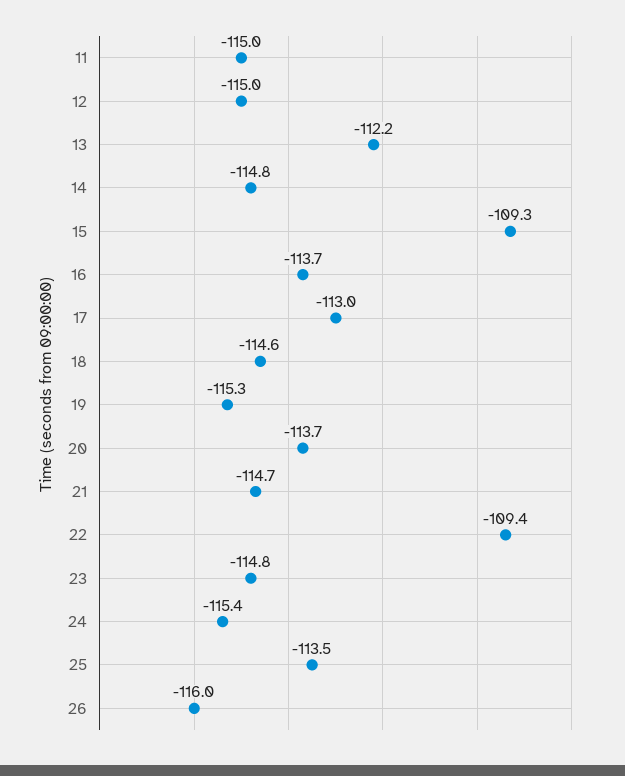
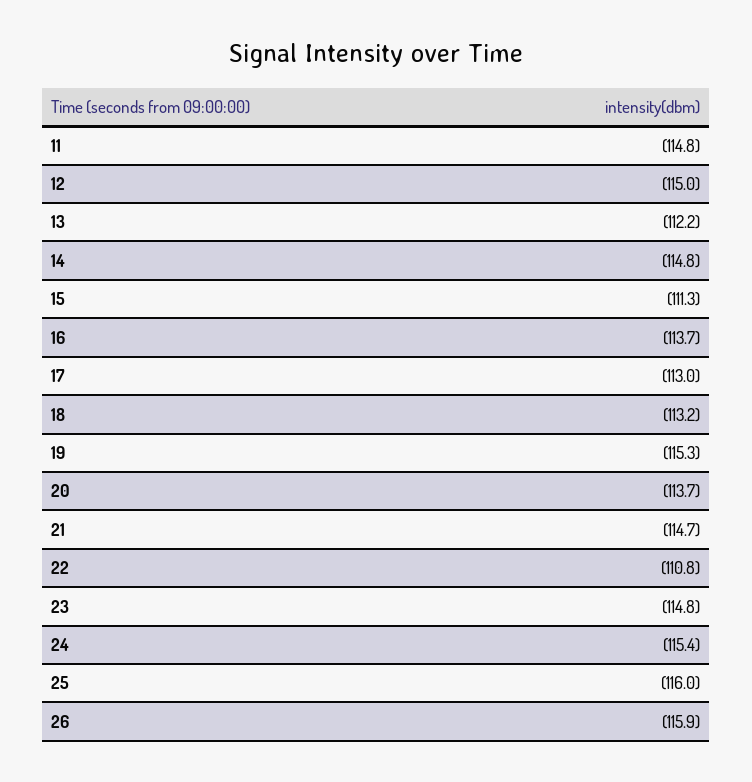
11: -115 -> -114.8
15: -109.3 -> -111.3
18: -114.6 -> -113.2
22: -109.4 -> -110.8
25: -113.5 -> -116
26: -116 -> -115.9

